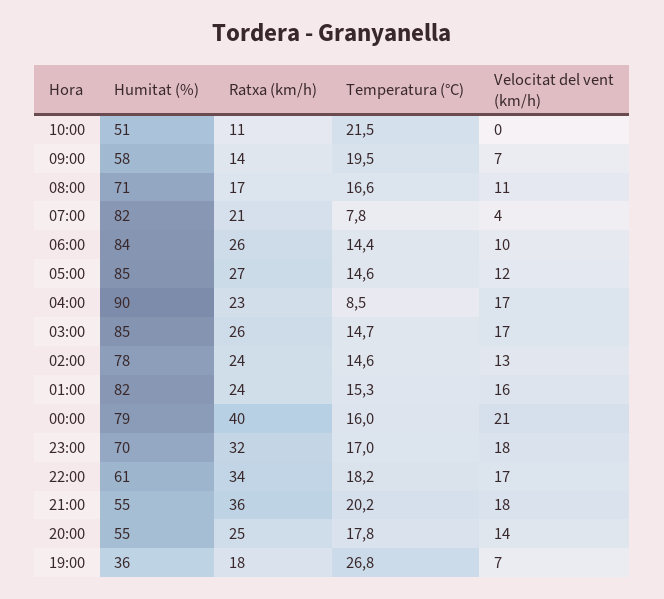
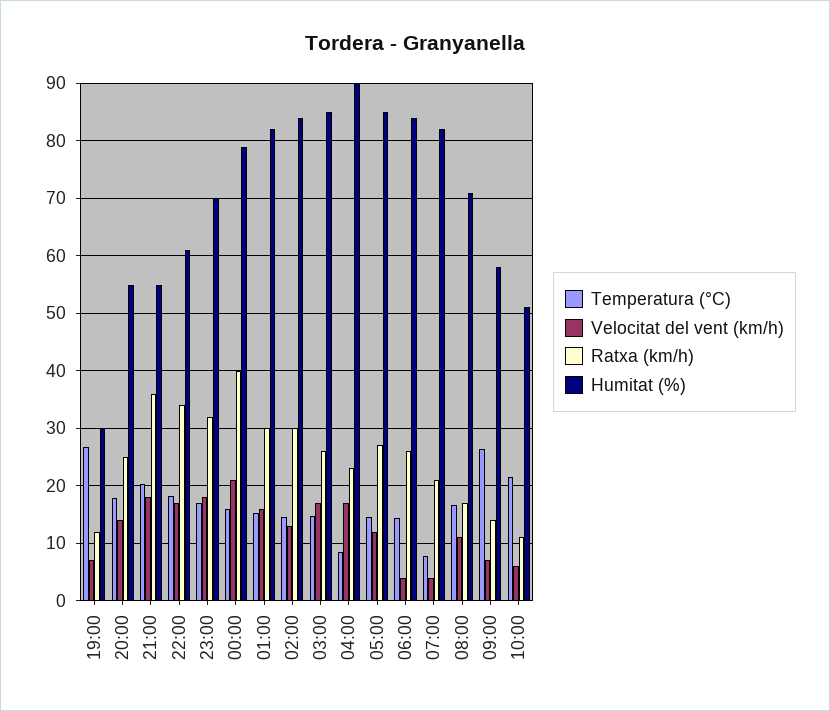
Velocitat del vent (km/h), 10:00: 0 -> 6
Temperatura (°C), 09:00: 19.5 -> 26
Velocitat del vent (km/h), 06:00: 10 -> 4
Humitat (%), 02:00: 78 -> 84
Ratxa (km/h), 02:00: 24 -> 30
Ratxa (km/h), 01:00: 24 -> 30
Humitat (%), 19:00: 36 -> 30
Ratxa (km/h), 19:00: 18 -> 12

